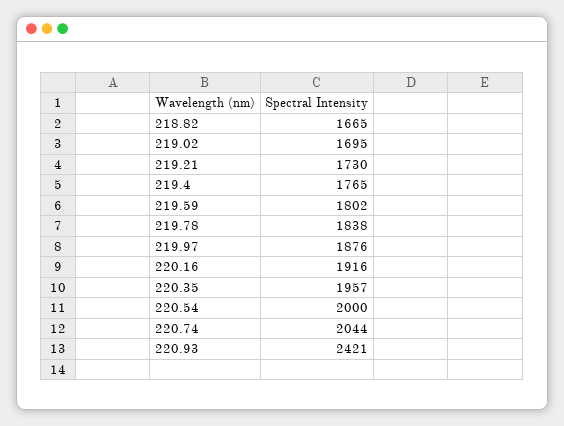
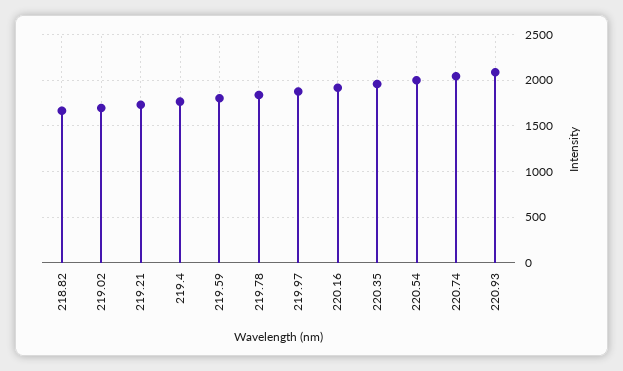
220.93: 2421 -> 2100

